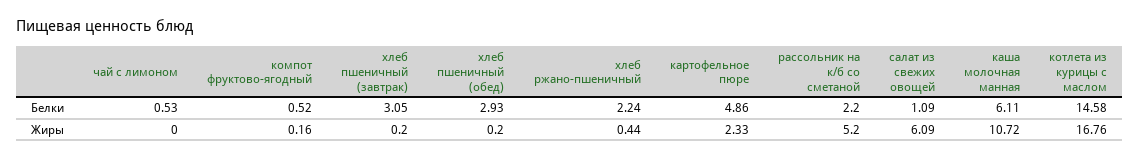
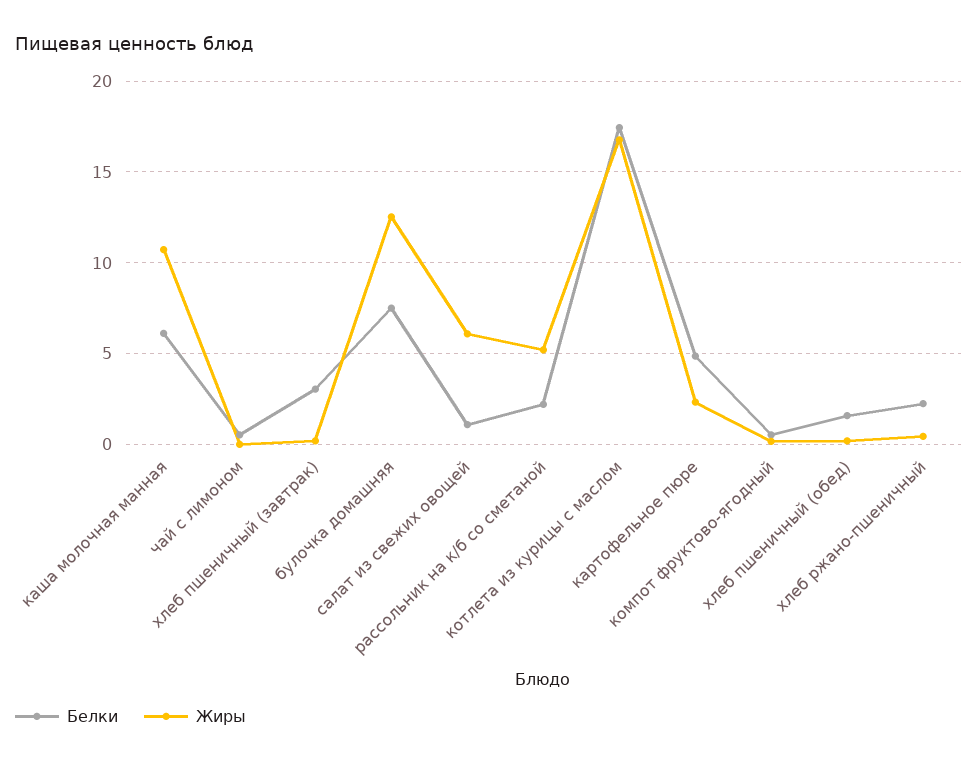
Белки, хлеб пшеничный (обед): 2.93 -> 1.5
Белки, котлета из курицы с маслом: 14.58 -> 17.5
Белки, булочка домашняя: none -> 7.5
Жиры, булочка домашняя: none -> 12.5

